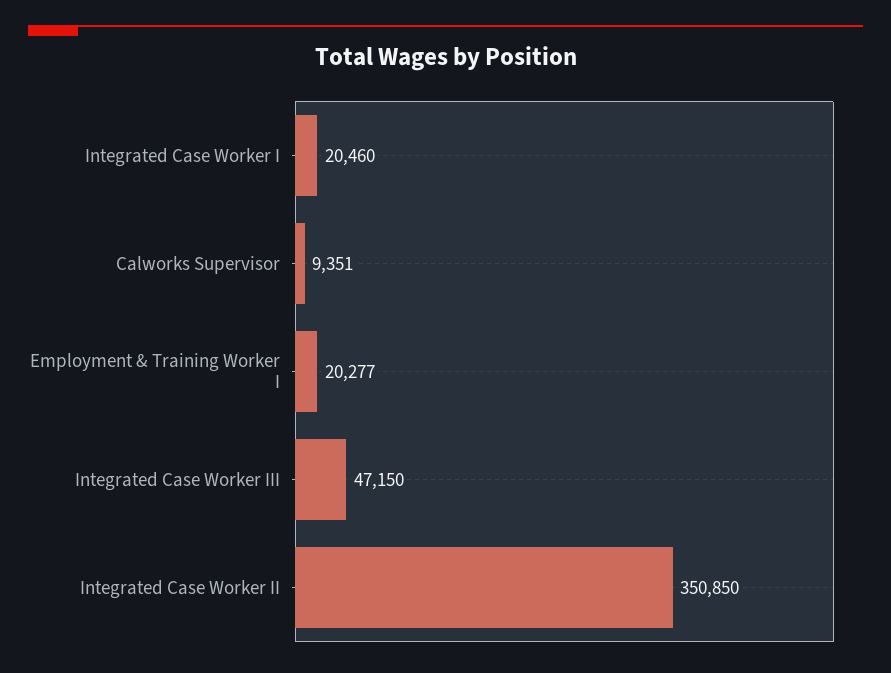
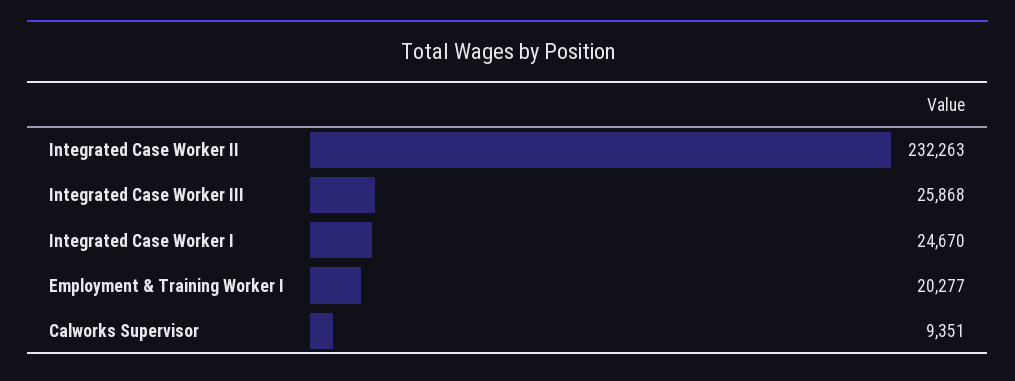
Integrated Case Worker I: 20460 -> 24670
Integrated Case Worker III: 47150 -> 25868
Integrated Case Worker II: 350850 -> 232263

